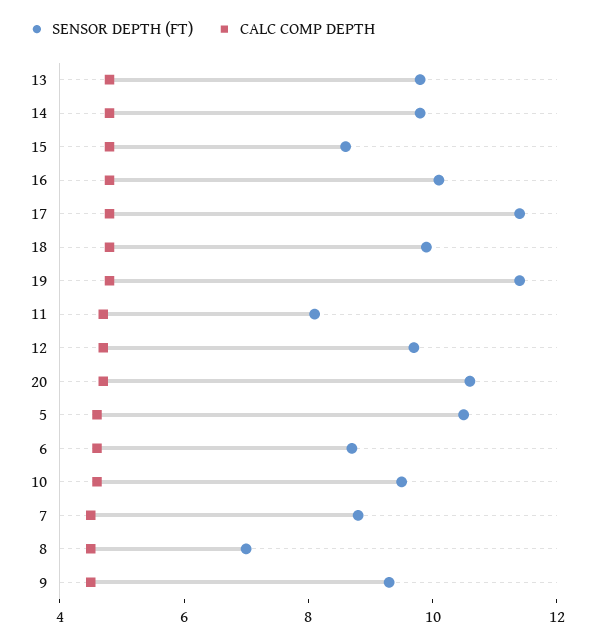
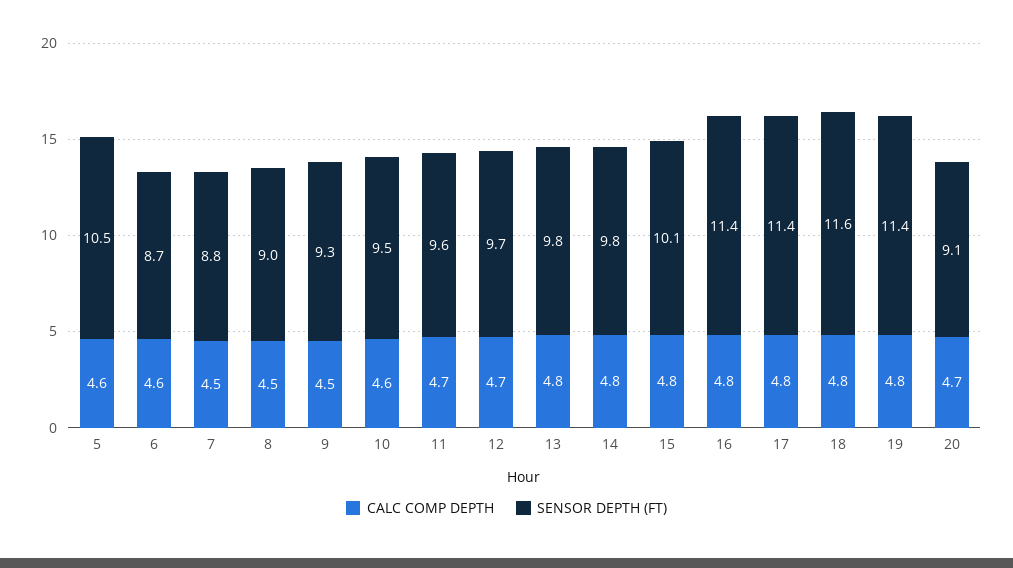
SENSOR DEPTH (FT), 15: 8.5 -> 10.1
SENSOR DEPTH (FT), 16: 10 -> 11.4
SENSOR DEPTH (FT), 18: 10 -> 11.6
SENSOR DEPTH (FT), 11: 8 -> 9.6
SENSOR DEPTH (FT), 20: 10.5 -> 9.1
SENSOR DEPTH (FT), 8: 7 -> 9

